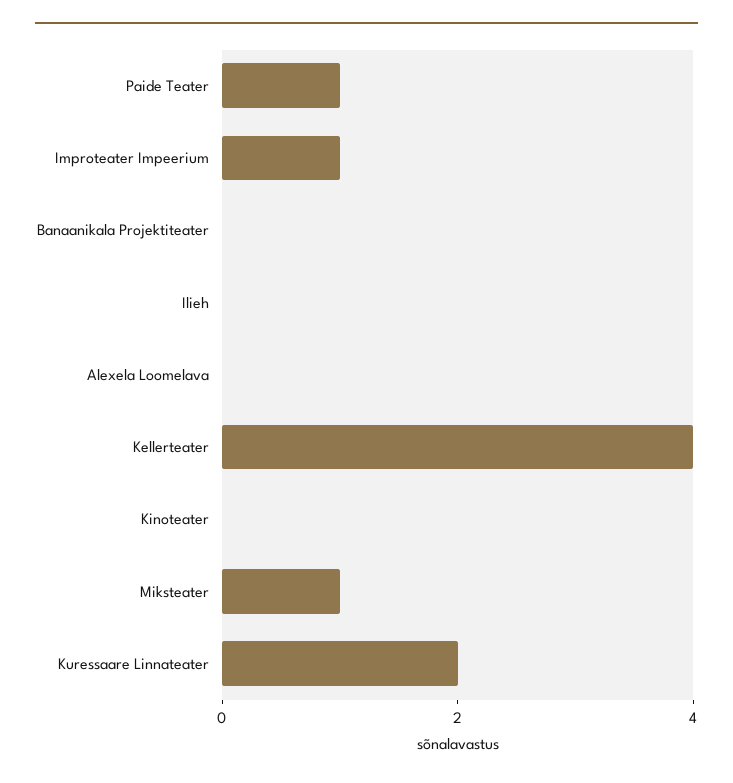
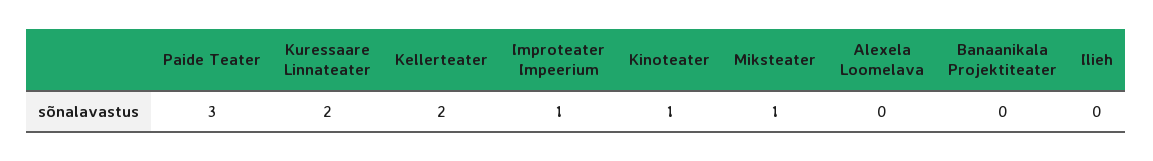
Paide Teater: 1 -> 3
Kellerteater: 4 -> 2
Kinoteater: 0 -> 1

